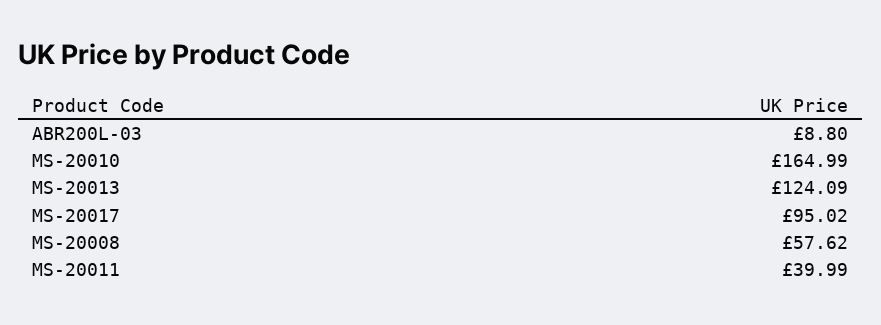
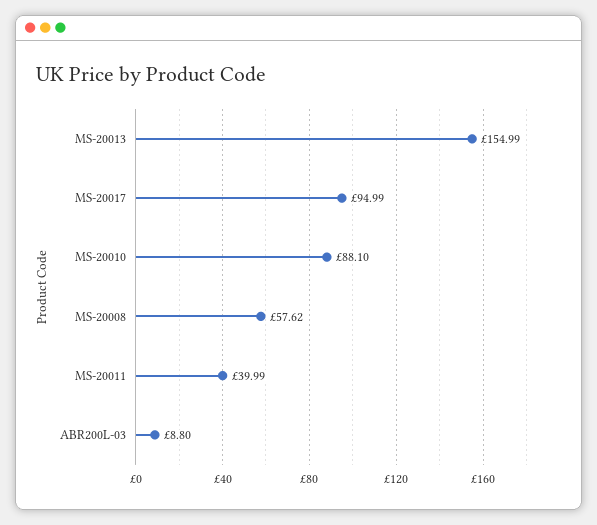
MS-20010: 164.99 -> 88.1
MS-20013: 124.09 -> 154.99
MS-20017: 95.02 -> 94.99

